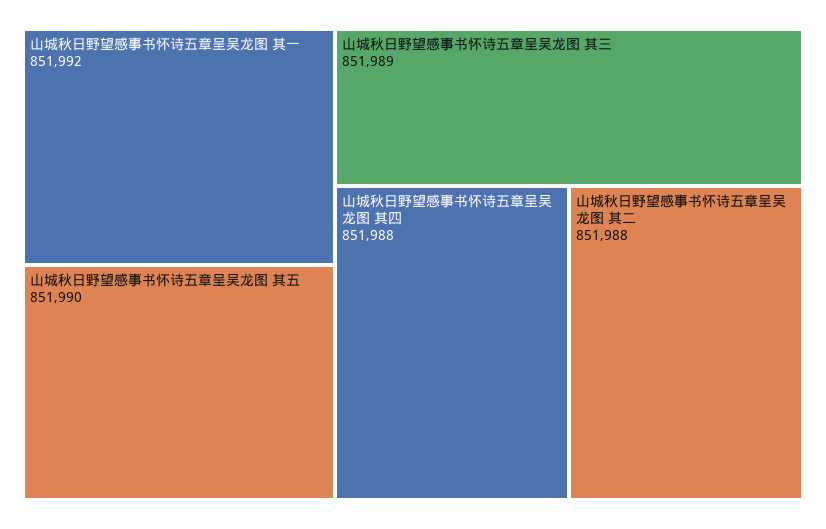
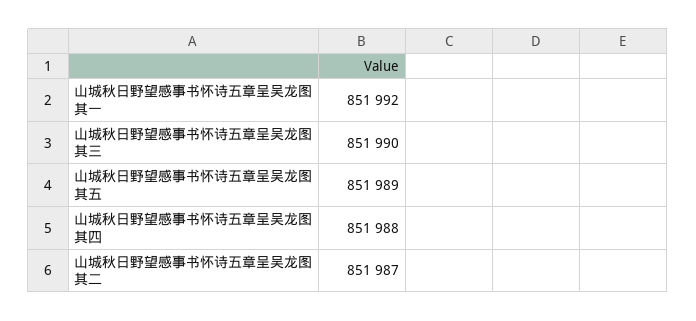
山城秋日野望感事书怀诗五章呈吴龙图 其五: 851990 -> 851989
山城秋日野望感事书怀诗五章呈吴龙图 其三: 851989 -> 851990
山城秋日野望感事书怀诗五章呈吴龙图 其二: 851988 -> 851987

